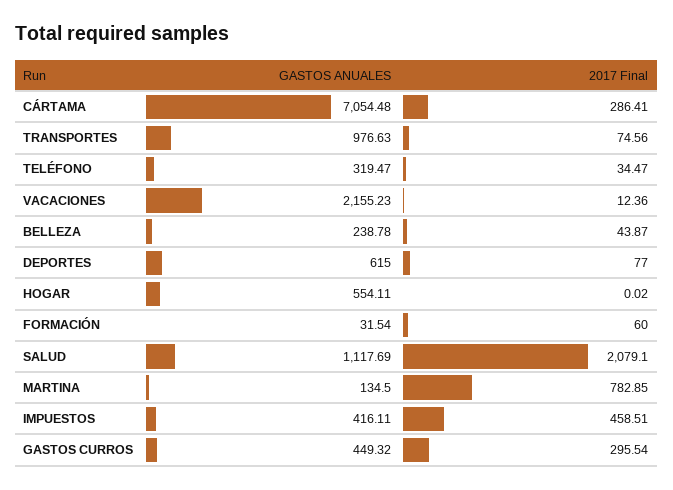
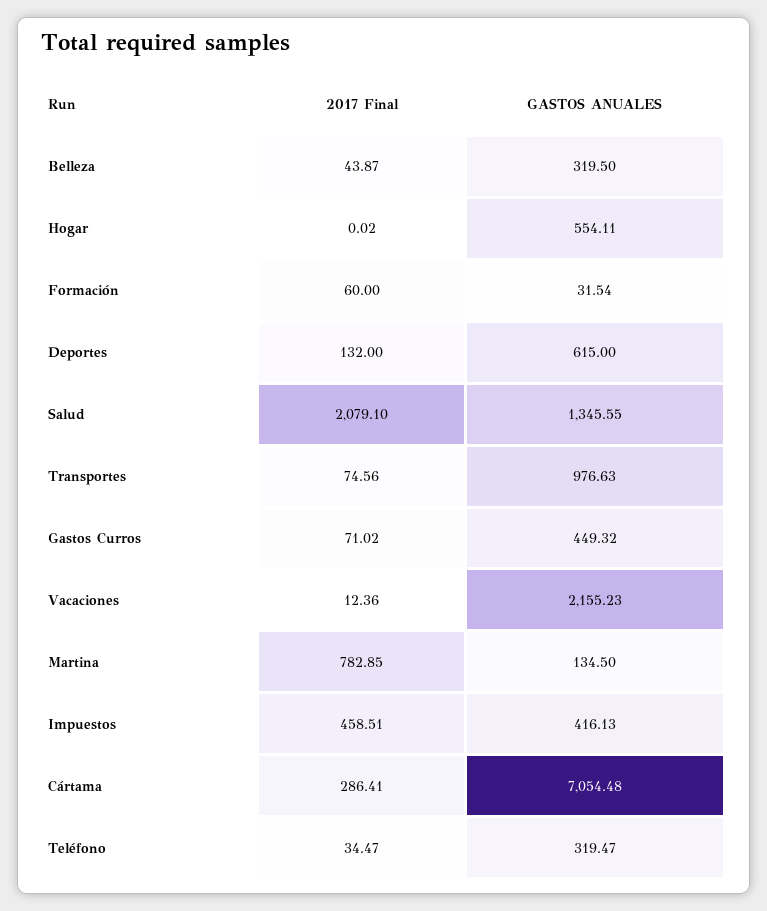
GASTOS ANUALES, BELLEZA: 238.78 -> 319.5
2017 Final, DEPORTES: 77 -> 132
GASTOS ANUALES, SALUD: 1117.69 -> 1345.55
GASTOS ANUALES, IMPUESTOS: 416.11 -> 416.13
2017 Final, GASTOS CURROS: 295.54 -> 71.02

